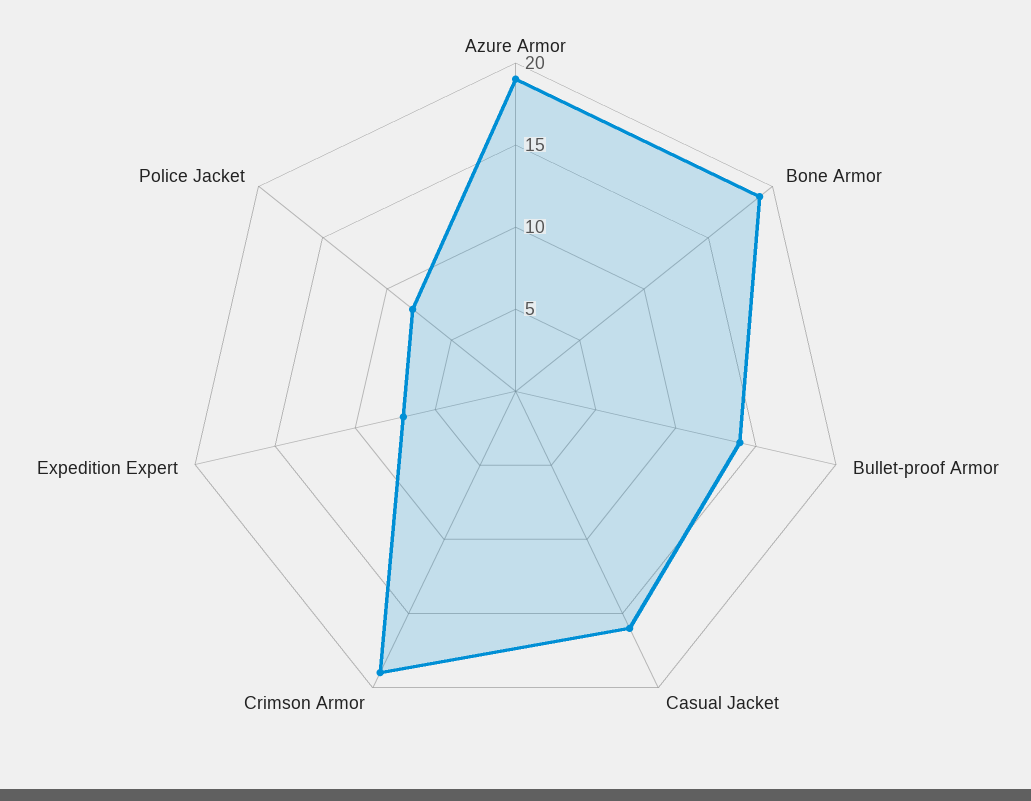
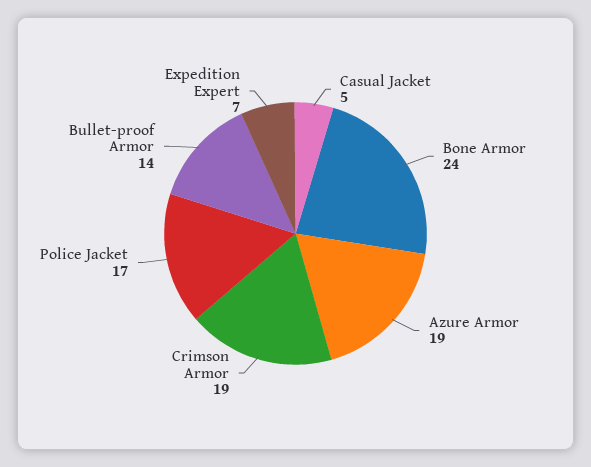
Bone Armor: 19 -> 24
Casual Jacket: 16 -> 5
Police Jacket: 8 -> 17

